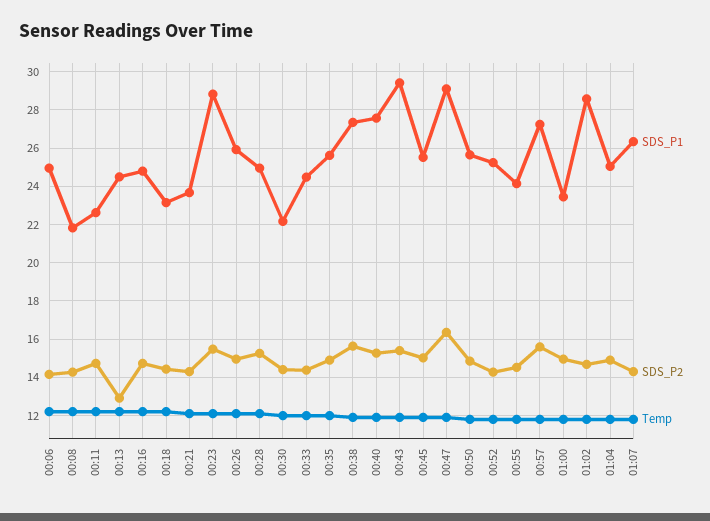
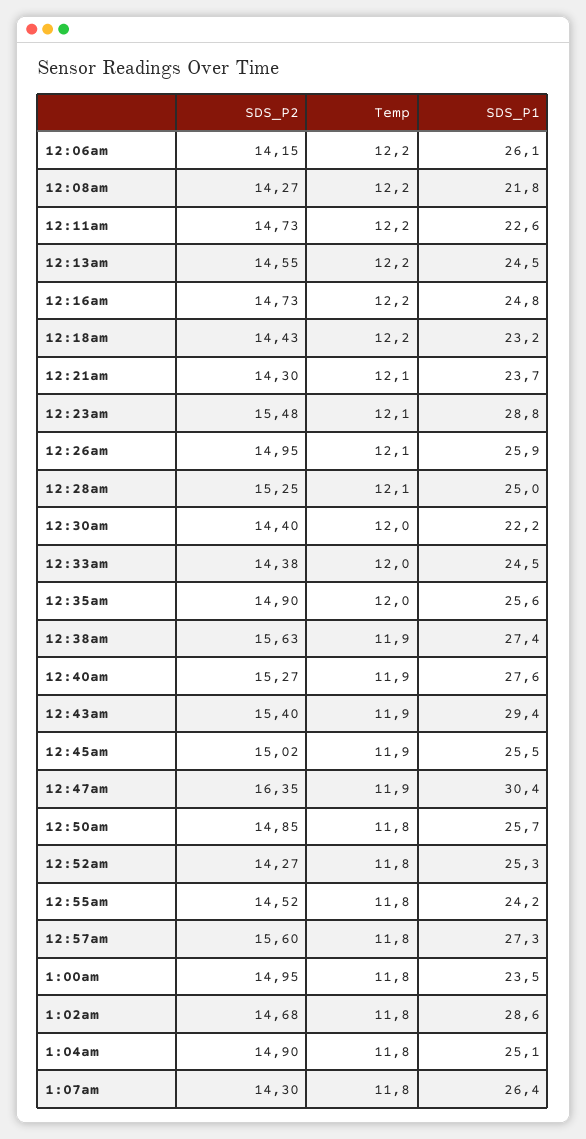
SDS_P1, 00:06: 25 -> 26.1
SDS_P2, 00:13: 13 -> 14.55
SDS_P1, 00:47: 29 -> 30.4

